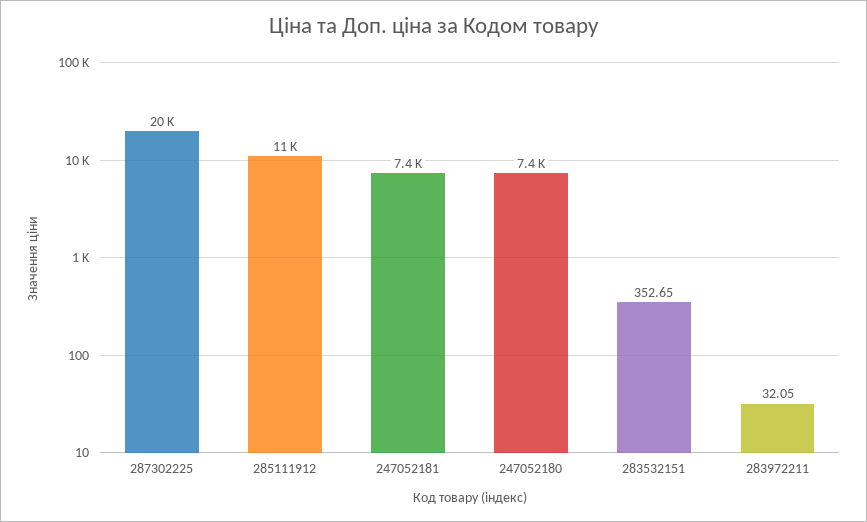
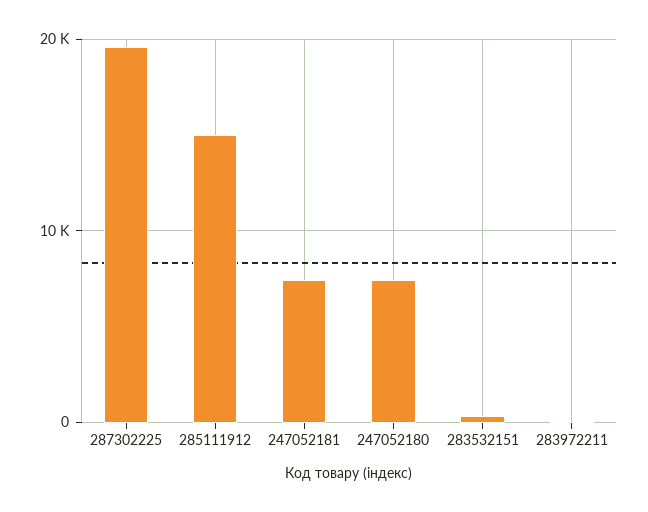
285111912: 11000 -> 15000

